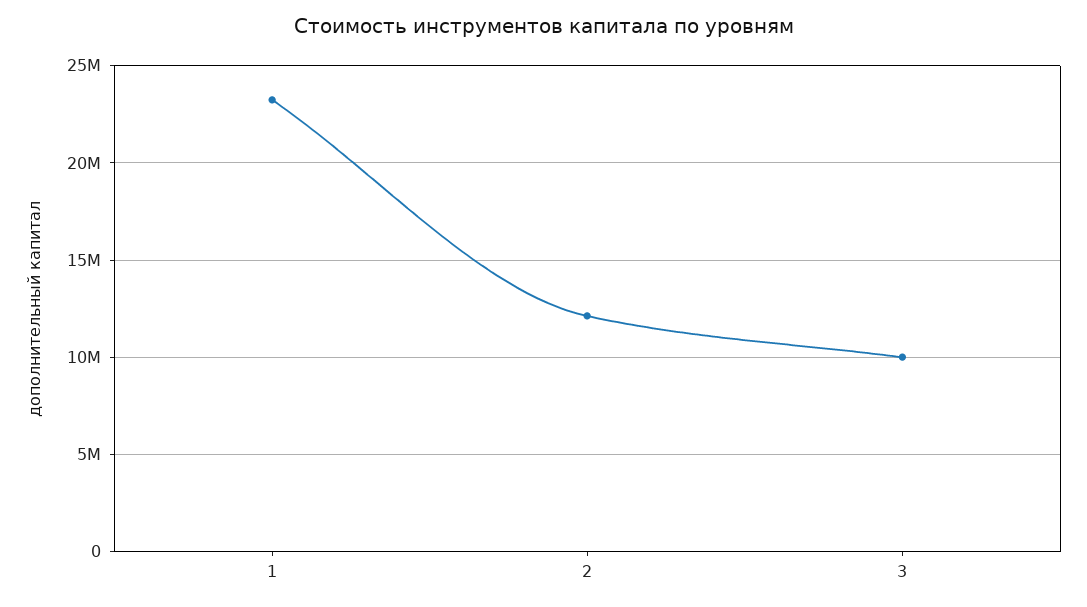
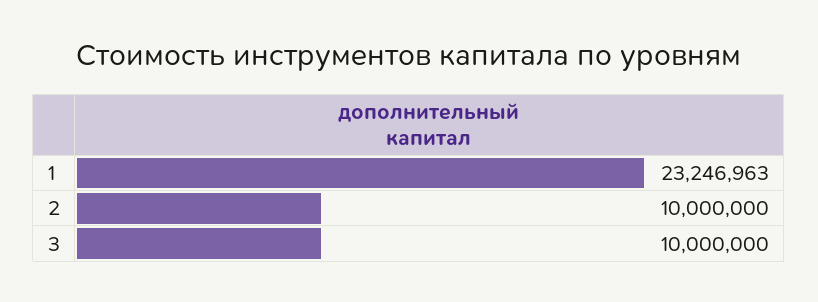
2: 12000000 -> 10000000

